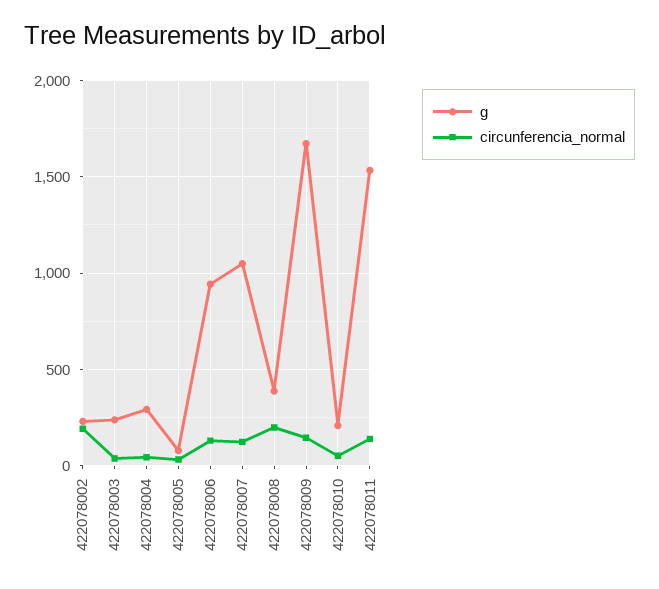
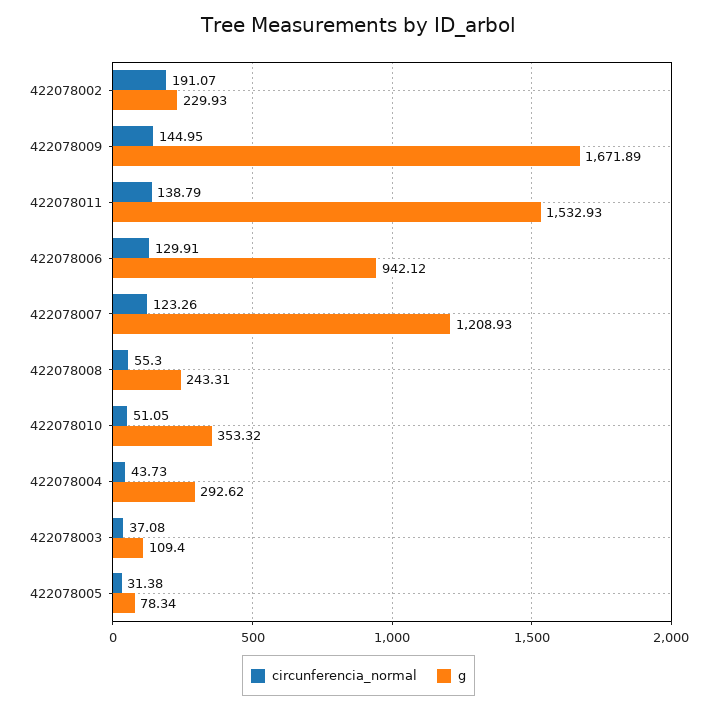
g, 422078003: 250 -> 109.4
g, 422078007: 1050 -> 1208.93
g, 422078008: 400 -> 243.31
circunferencia_normal, 422078008: 200 -> 55.3
g, 422078010: 200 -> 353.32

